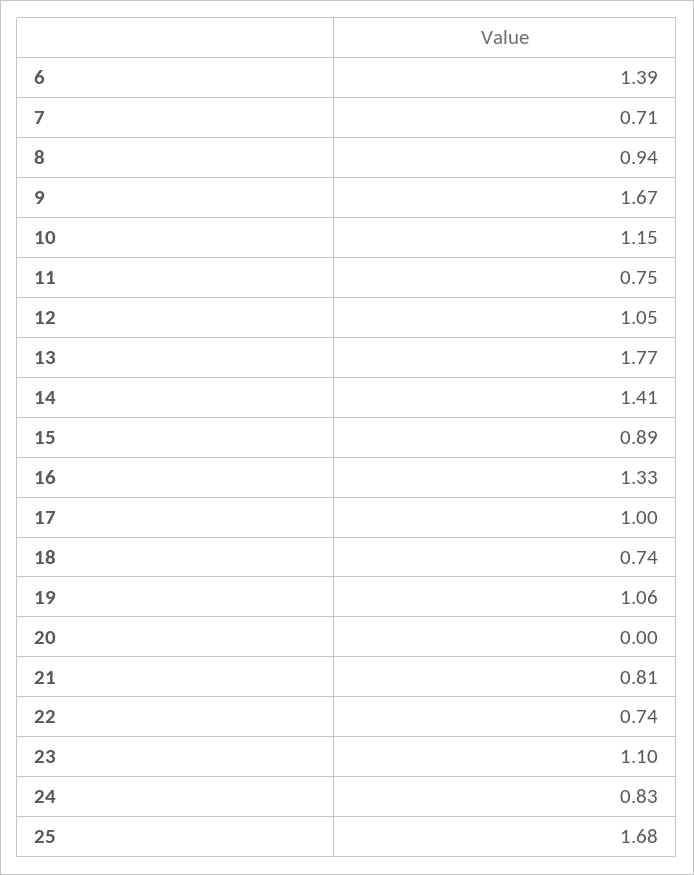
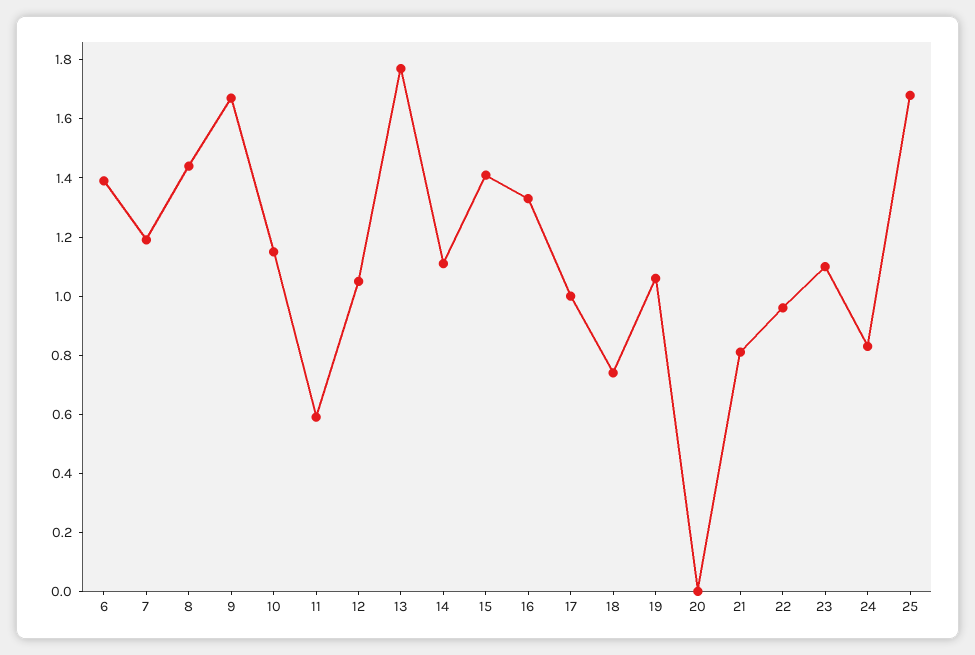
7: 0.71 -> 1.2
8: 0.94 -> 1.45
11: 0.75 -> 0.6
14: 1.41 -> 1.1
15: 0.89 -> 1.4
22: 0.74 -> 0.95

